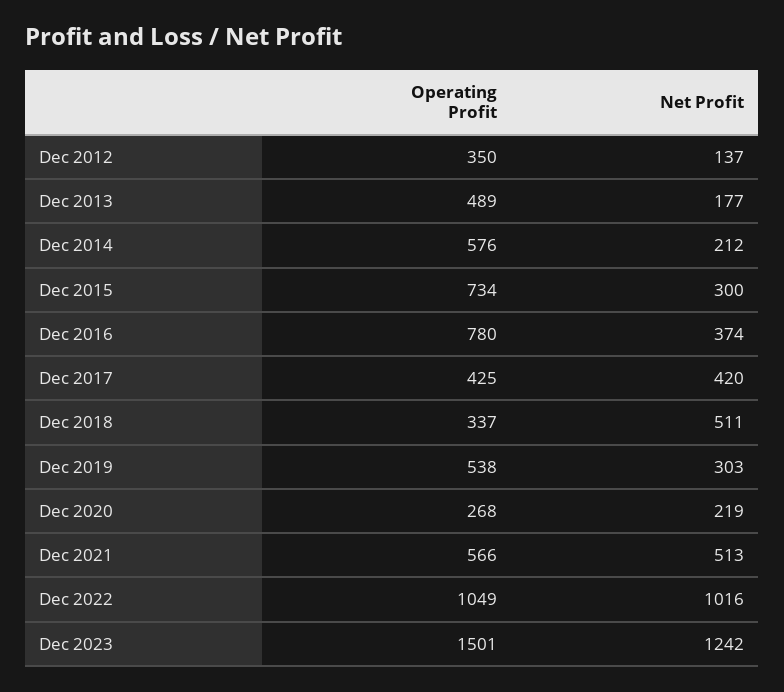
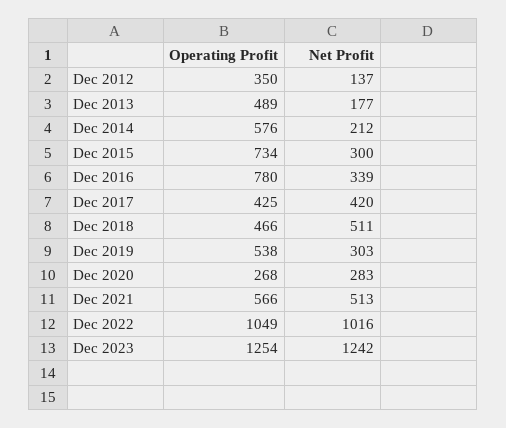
Net Profit, Dec 2016: 374 -> 339
Operating Profit, Dec 2018: 337 -> 466
Net Profit, Dec 2020: 219 -> 283
Operating Profit, Dec 2023: 1501 -> 1254

